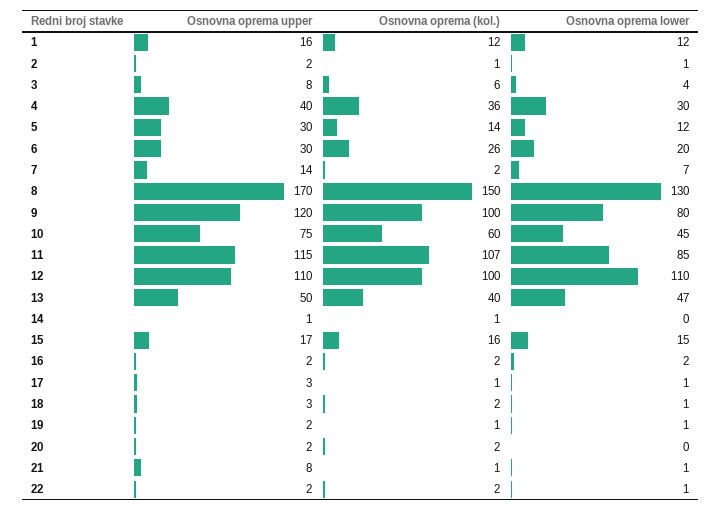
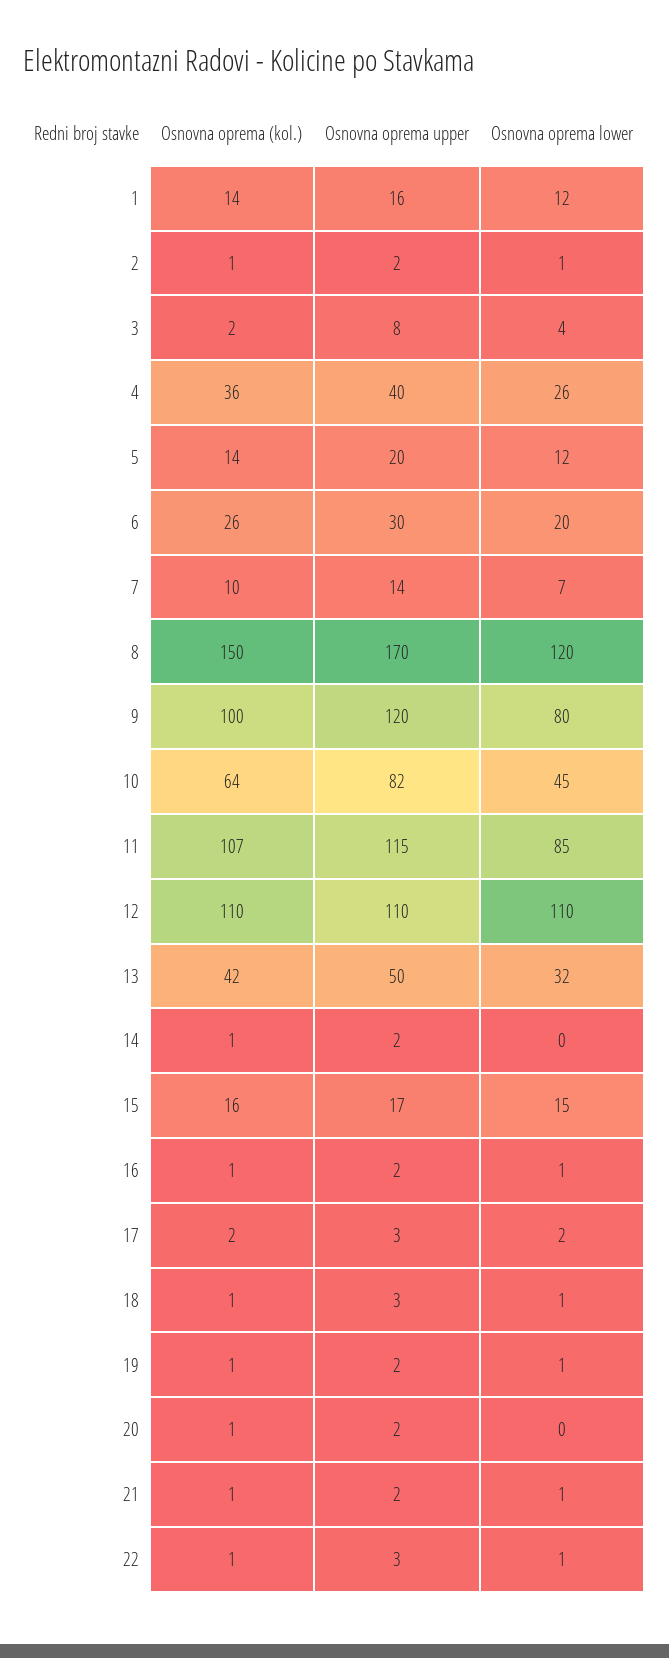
Osnovna oprema (kol.), 1: 12 -> 14
Osnovna oprema (kol.), 3: 6 -> 2
Osnovna oprema lower, 4: 30 -> 26
Osnovna oprema upper, 5: 30 -> 20
Osnovna oprema (kol.), 7: 2 -> 10
Osnovna oprema lower, 8: 130 -> 120
Osnovna oprema upper, 10: 75 -> 82
Osnovna oprema (kol.), 10: 60 -> 64
Osnovna oprema (kol.), 12: 100 -> 110
Osnovna oprema (kol.), 13: 40 -> 42
Osnovna oprema lower, 13: 47 -> 32
Osnovna oprema upper, 14: 1 -> 2
Osnovna oprema (kol.), 16: 2 -> 1
Osnovna oprema lower, 16: 2 -> 1
Osnovna oprema (kol.), 17: 1 -> 2
Osnovna oprema lower, 17: 1 -> 2
Osnovna oprema (kol.), 18: 2 -> 1
Osnovna oprema (kol.), 20: 2 -> 1
Osnovna oprema upper, 21: 8 -> 2
Osnovna oprema upper, 22: 2 -> 3
Osnovna oprema (kol.), 22: 2 -> 1

